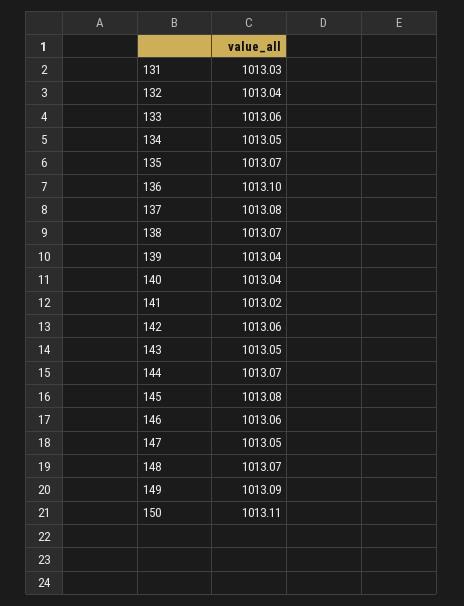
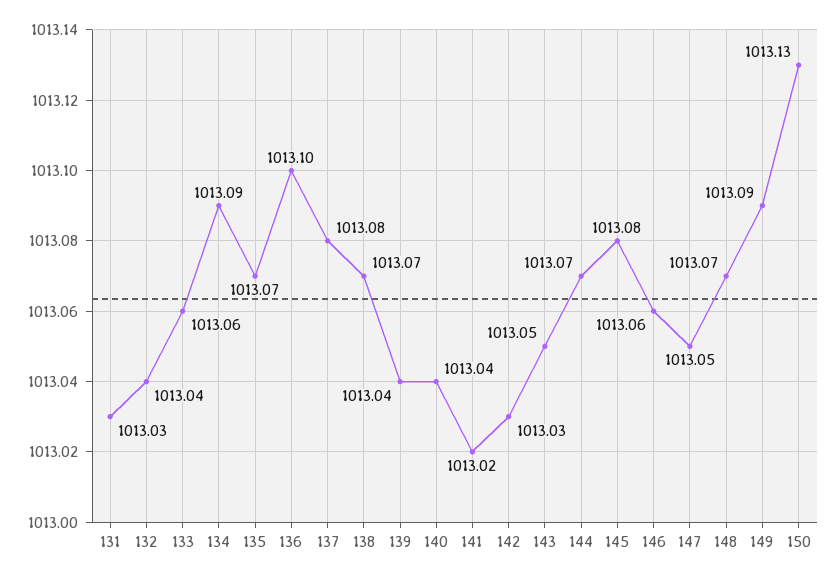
134: 1013.05 -> 1013.09
142: 1013.06 -> 1013.03
150: 1013.11 -> 1013.13

